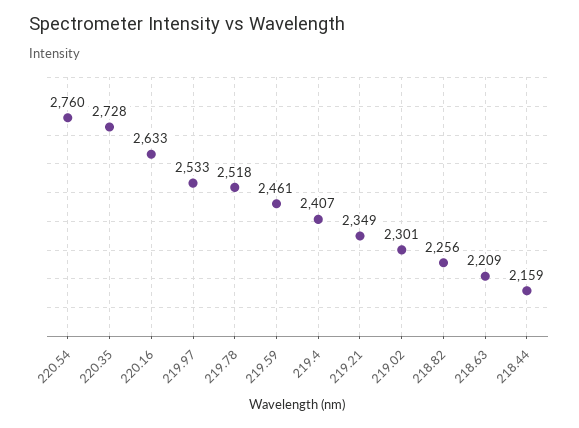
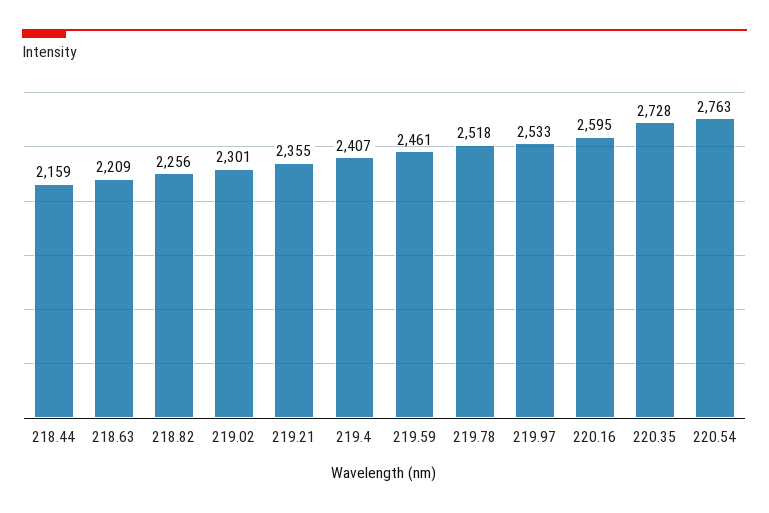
220.54: 2760 -> 2763
220.16: 2633 -> 2595
219.21: 2349 -> 2355

